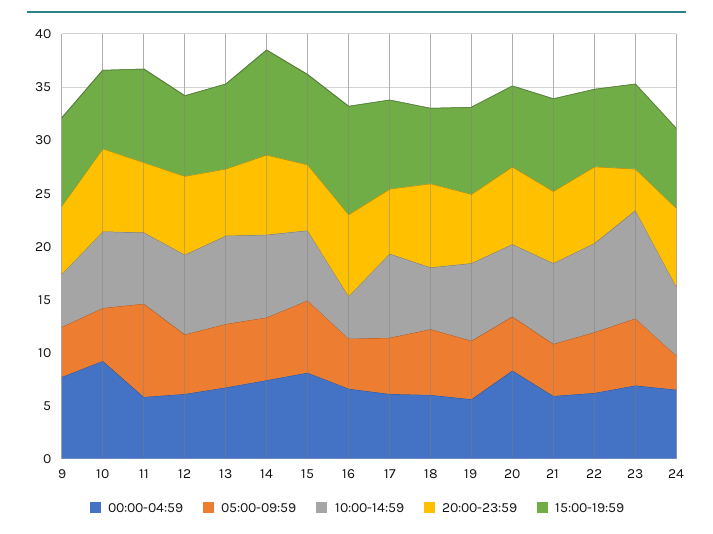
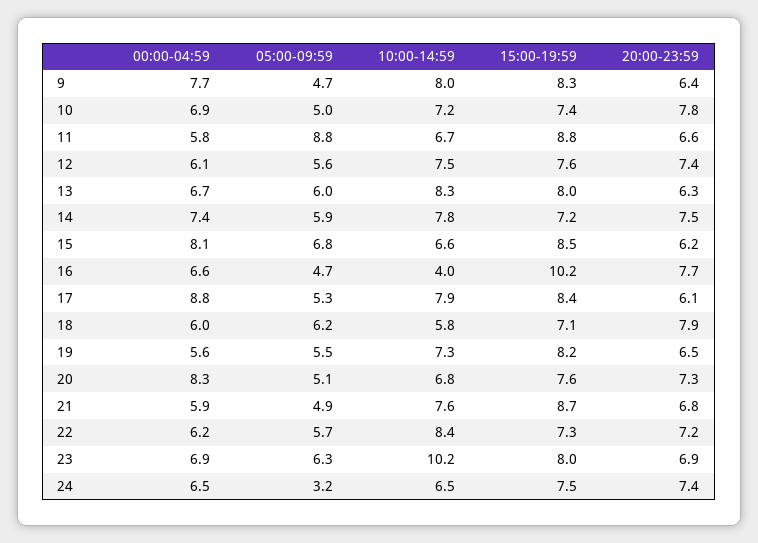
10:00-14:59, 9: 5 -> 8
00:00-04:59, 10: 9 -> 6.9
15:00-19:59, 14: 10 -> 7.2
00:00-04:59, 17: 6 -> 8.8
20:00-23:59, 23: 4 -> 6.9

